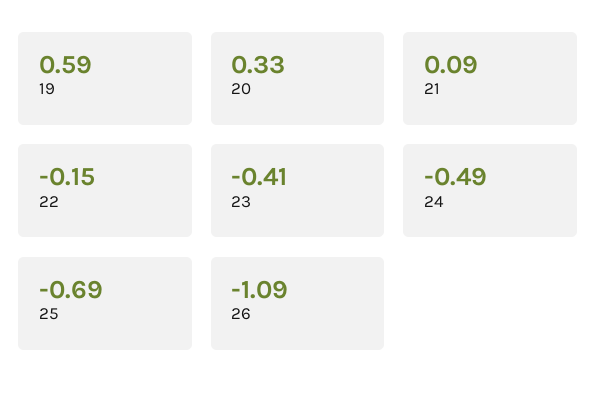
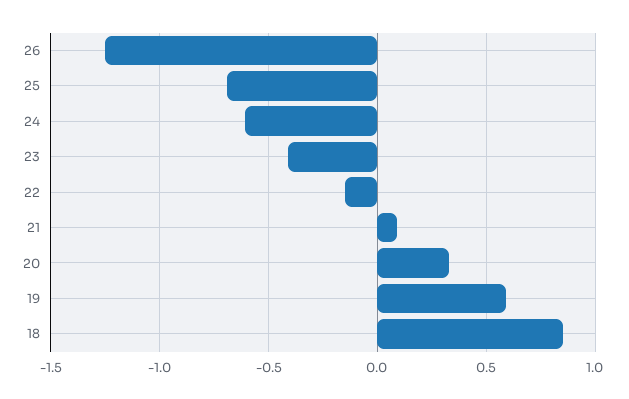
24: -0.49 -> -0.6
26: -1.09 -> -1.25
18: none -> 0.85

